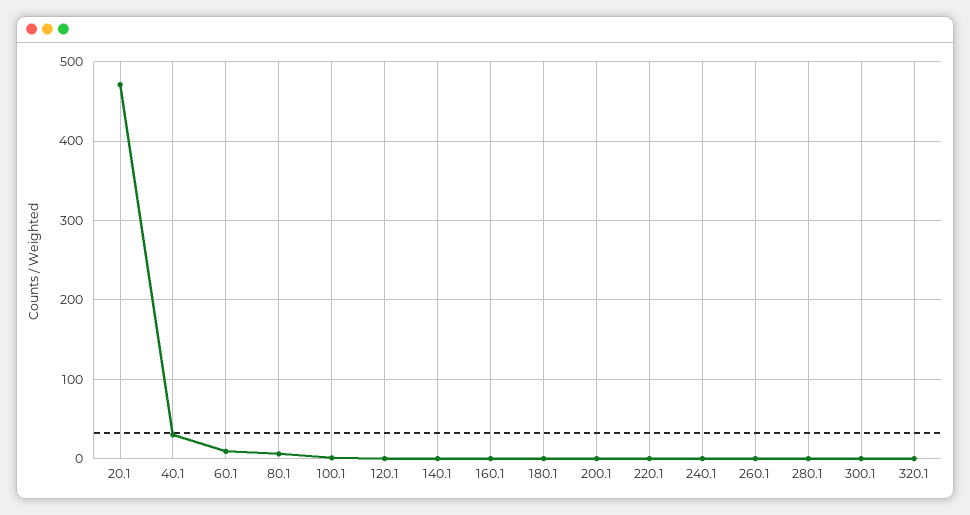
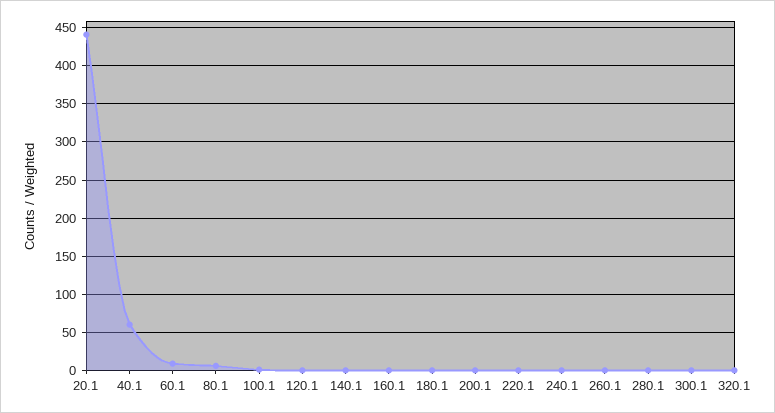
20.1: 470 -> 440
40.1: 30 -> 60

